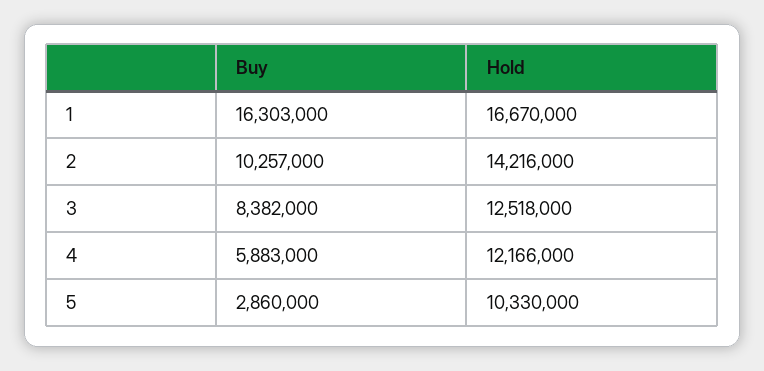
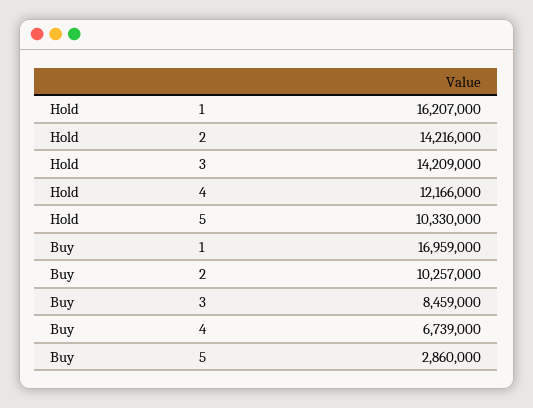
Buy, 1: 16303000 -> 16959000
Hold, 1: 16670000 -> 16207000
Buy, 3: 8382000 -> 8459000
Hold, 3: 12518000 -> 14209000
Buy, 4: 5883000 -> 6739000

